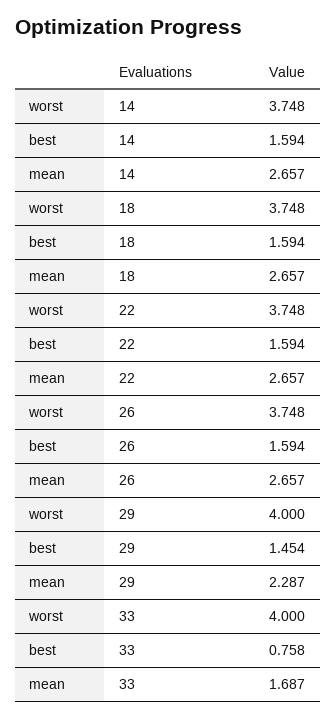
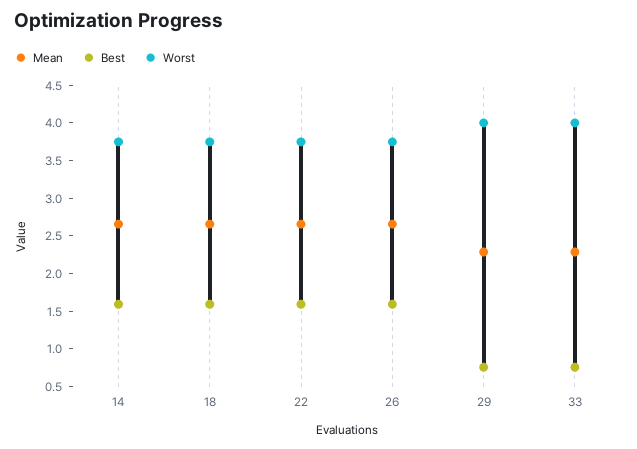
best, 29: 1.454 -> 0.75
mean, 33: 1.687 -> 2.25

